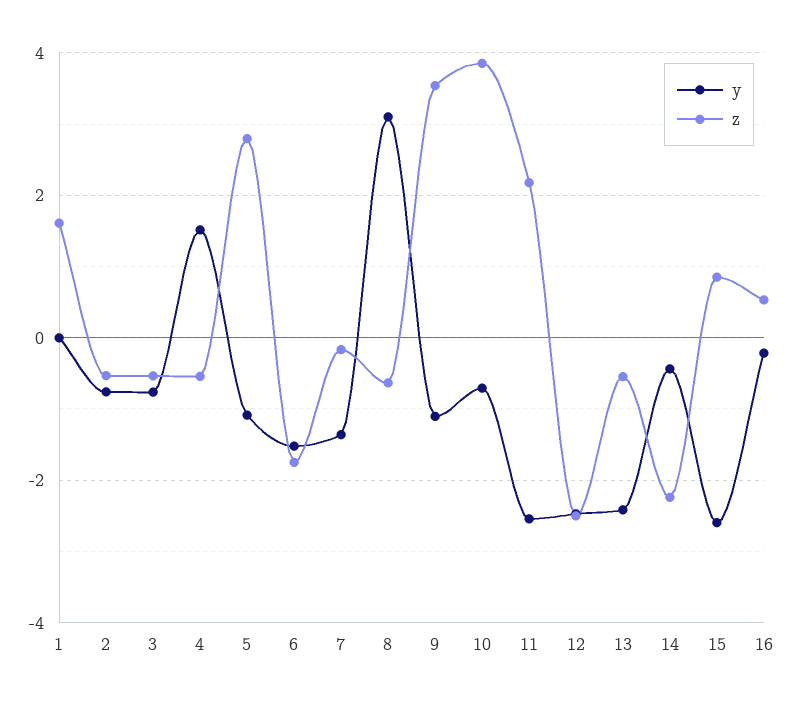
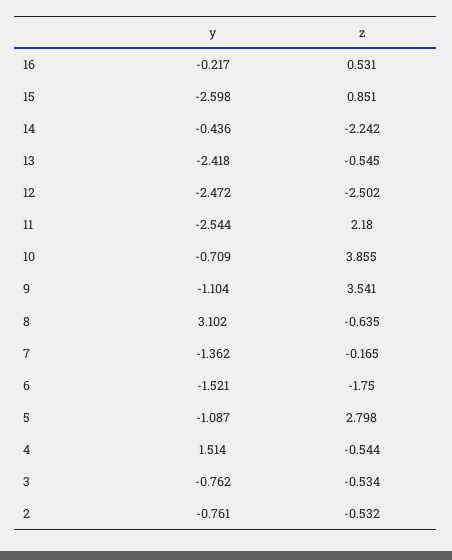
y, 1: 0 -> none
z, 1: 1.6 -> none

